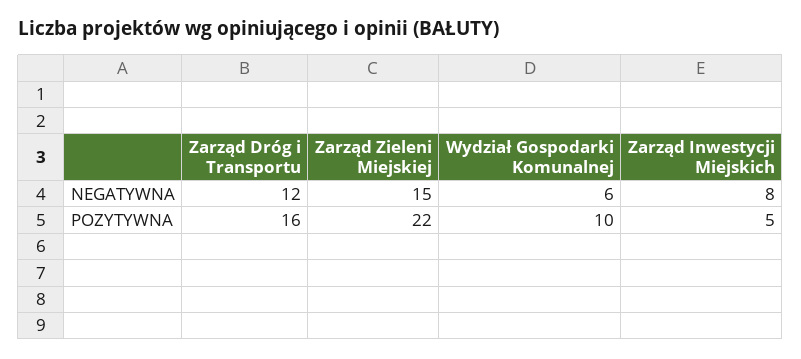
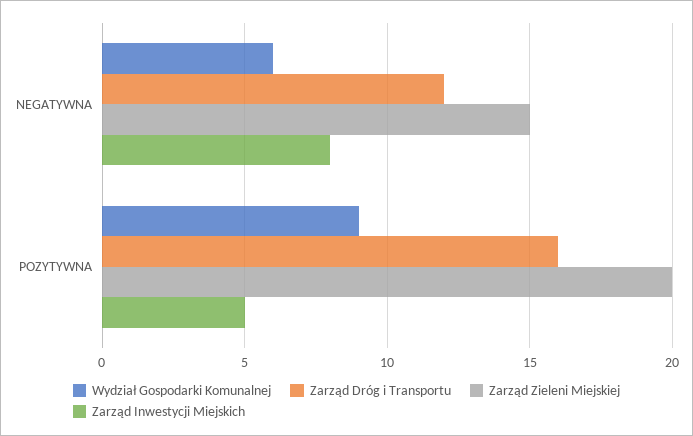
Zarząd Zieleni Miejskiej, POZYTYWNA: 22 -> 20
Wydział Gospodarki Komunalnej, POZYTYWNA: 10 -> 9

